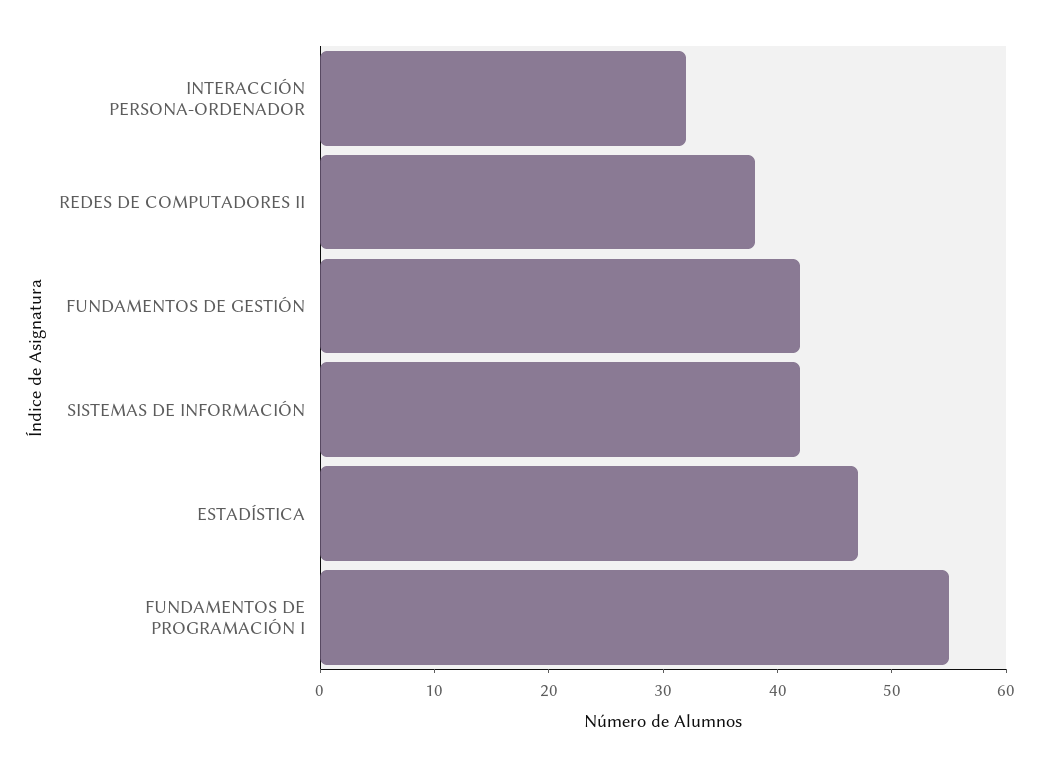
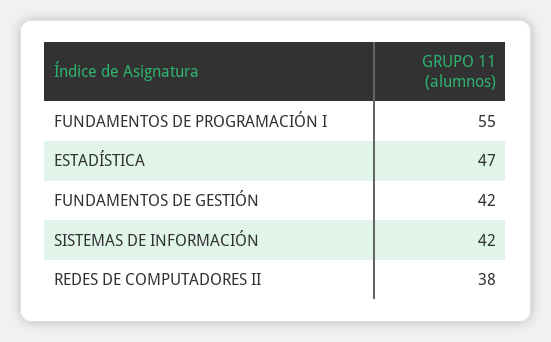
INTERACCIÓN PERSONA-ORDENADOR: 32 -> none

